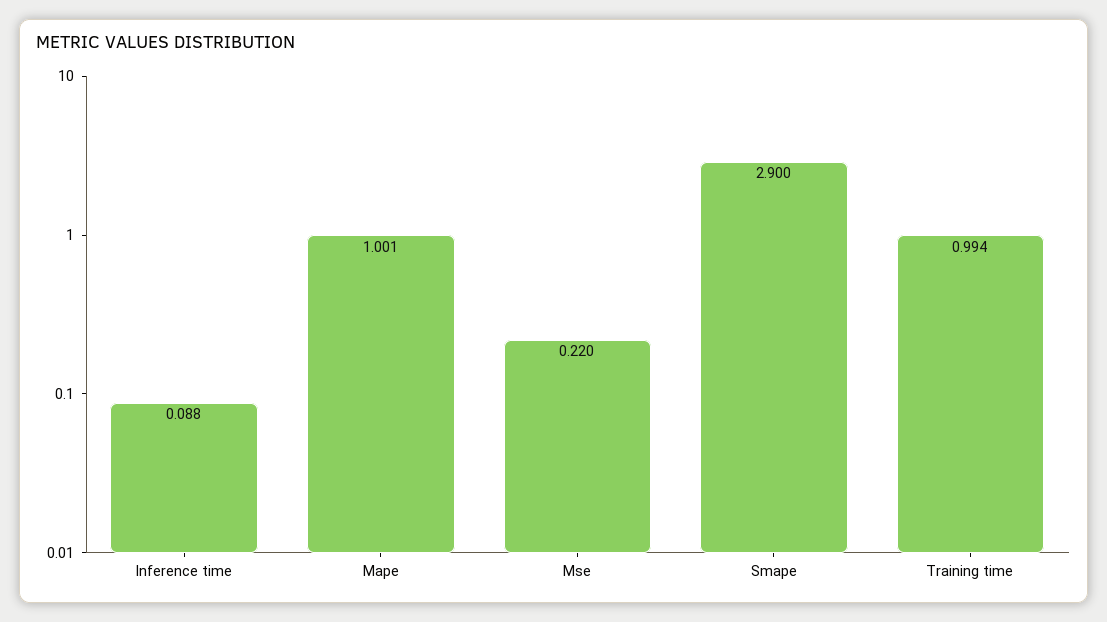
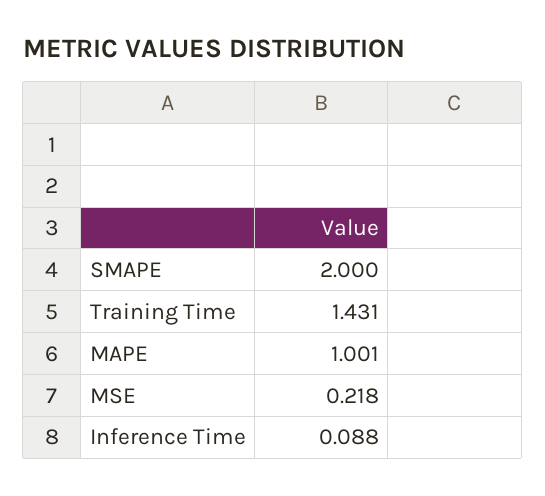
Mse: 0.22 -> 0.218
Smape: 2.9 -> 2
Training time: 0.994 -> 1.431

